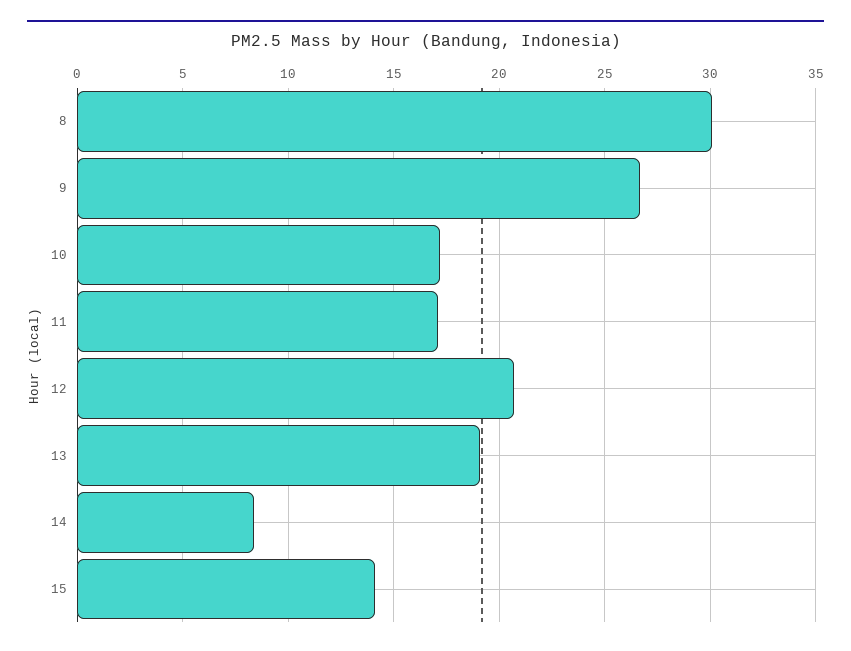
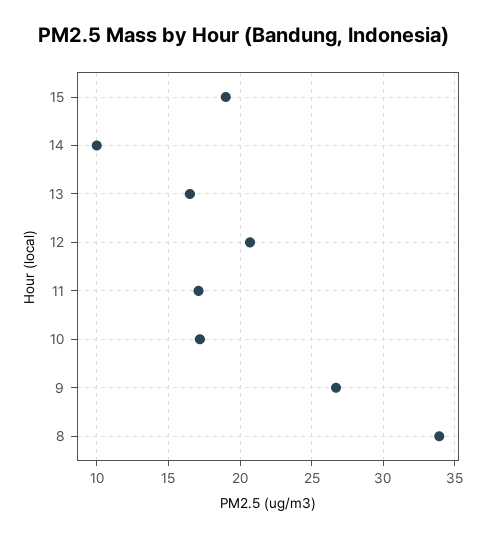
8: 30 -> 34
13: 19 -> 16.5
14: 8.5 -> 10
15: 14 -> 19

